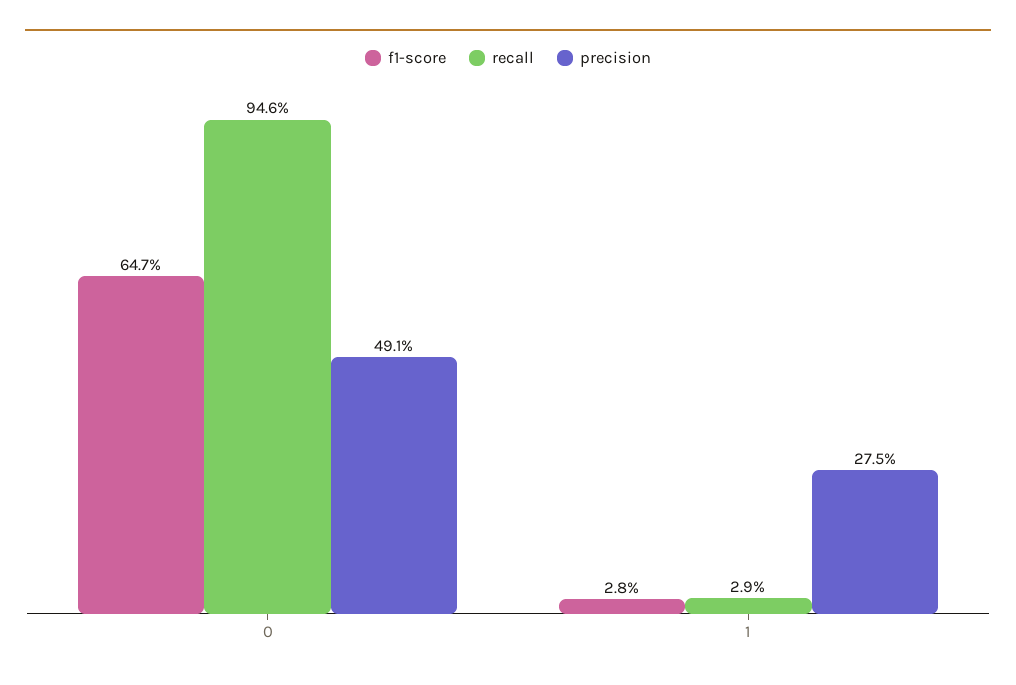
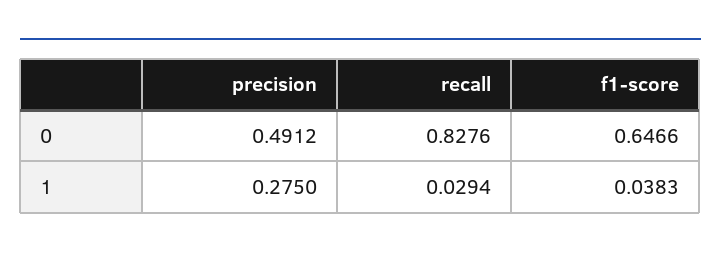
recall, 0: 0.946 -> 0.8276
f1-score, 1: 0.028 -> 0.0383

